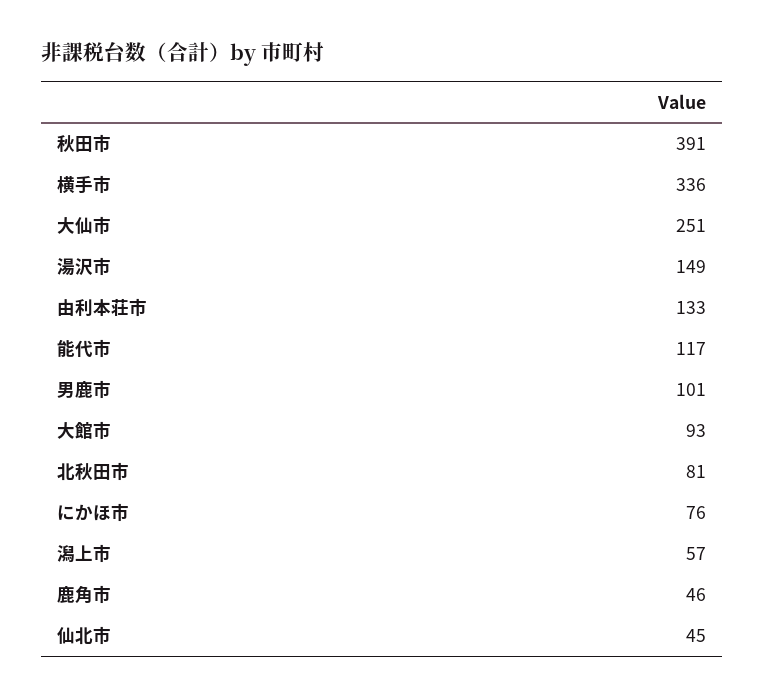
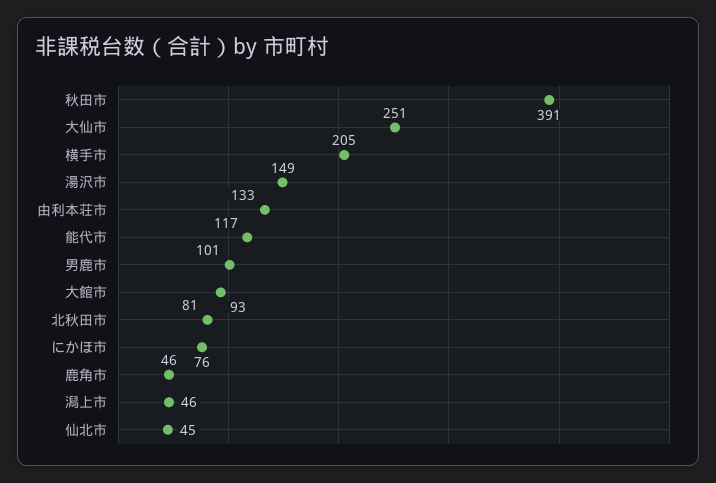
横手市: 336 -> 205
潟上市: 57 -> 46

